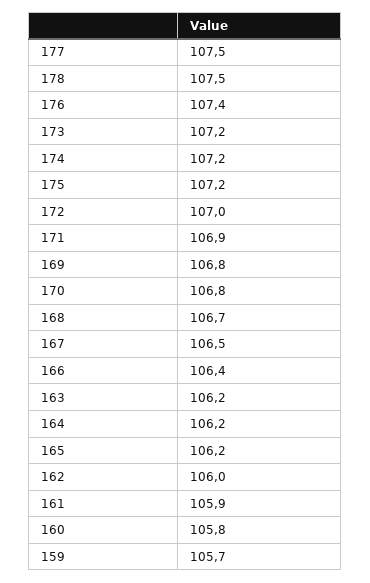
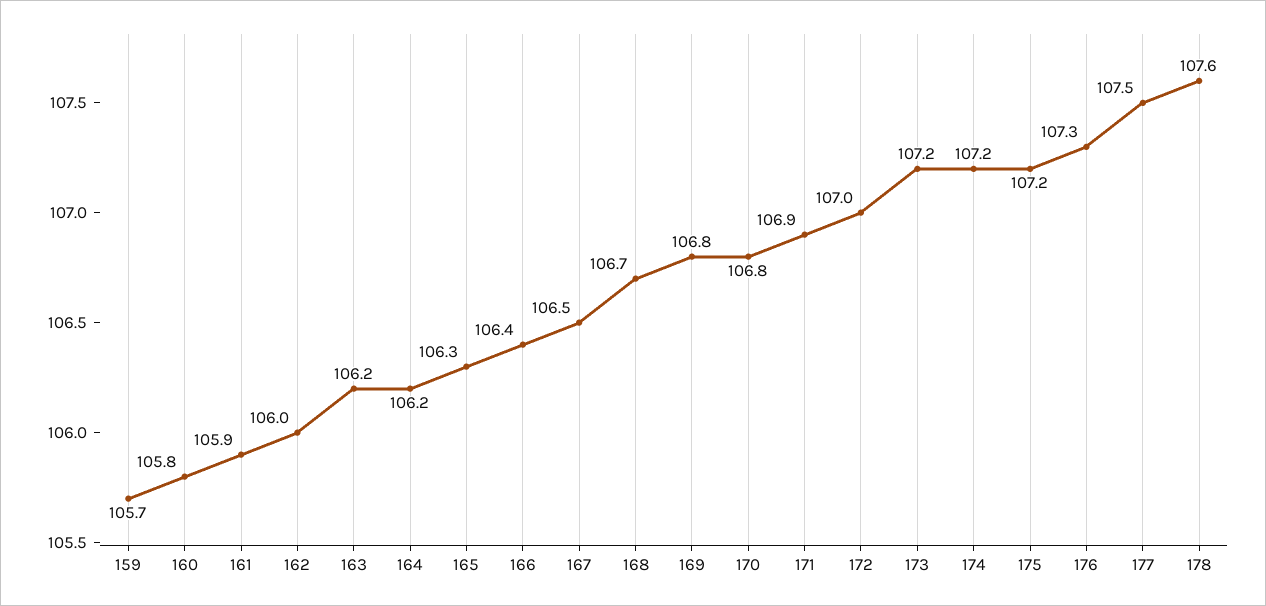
178: 107.5 -> 107.6
176: 107.4 -> 107.3
165: 106.2 -> 106.3

